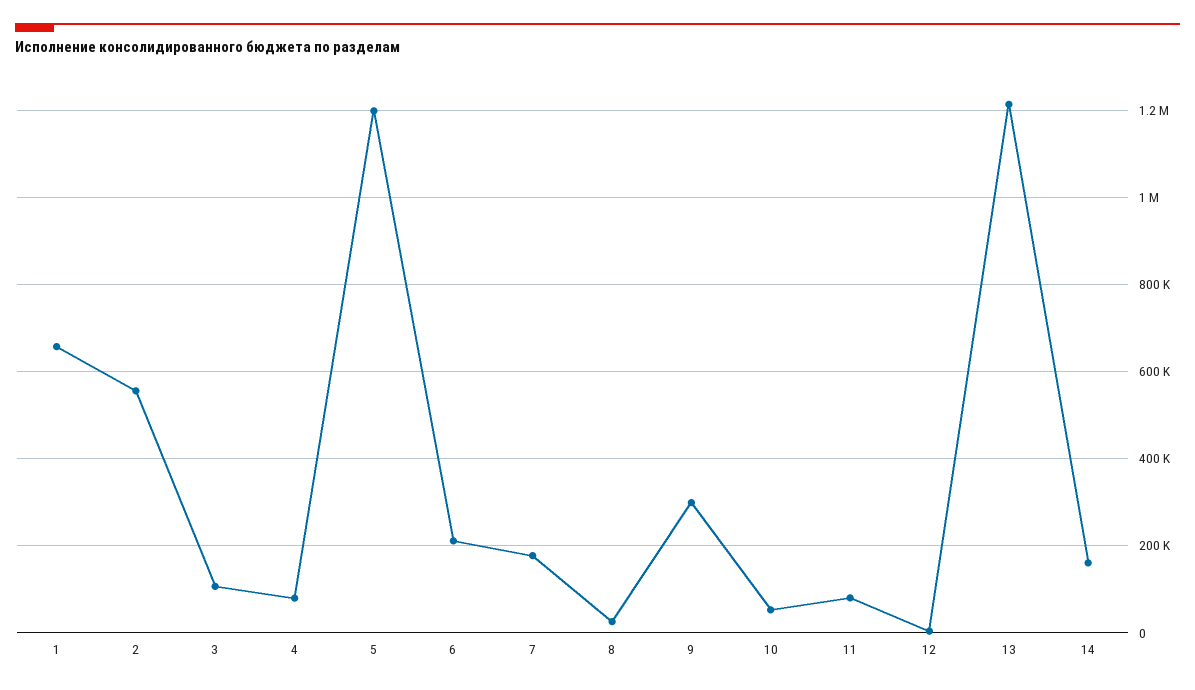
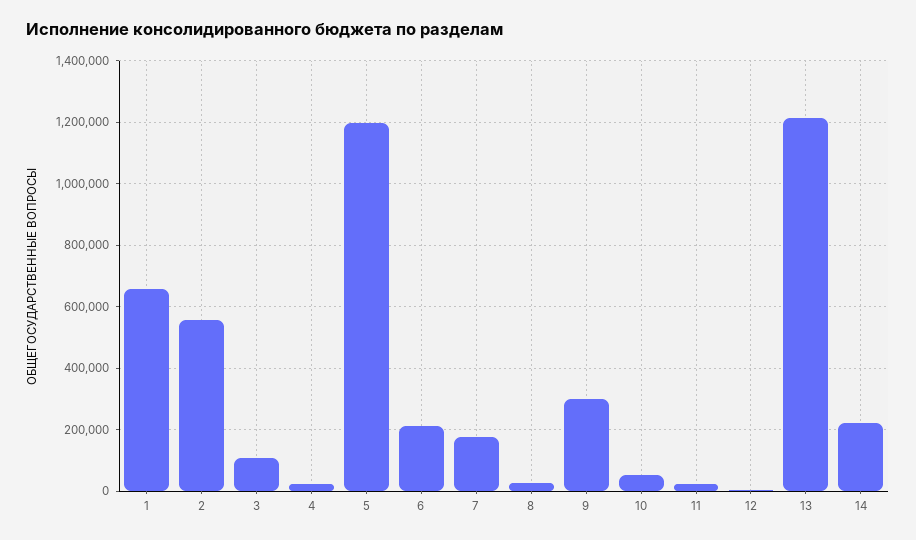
4: 80000 -> 20000
11: 80000 -> 20000
14: 160000 -> 220000

